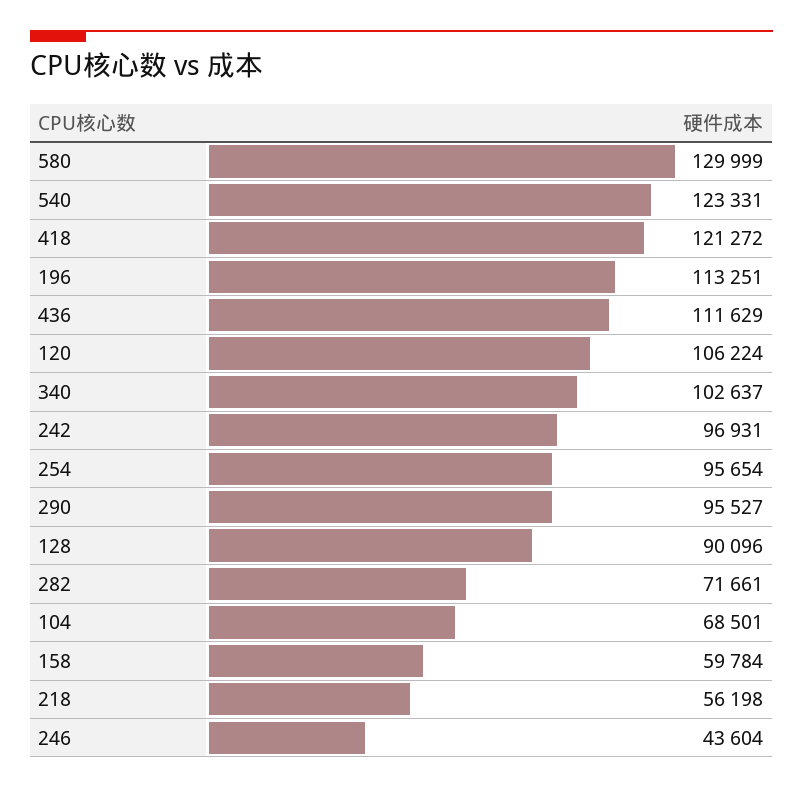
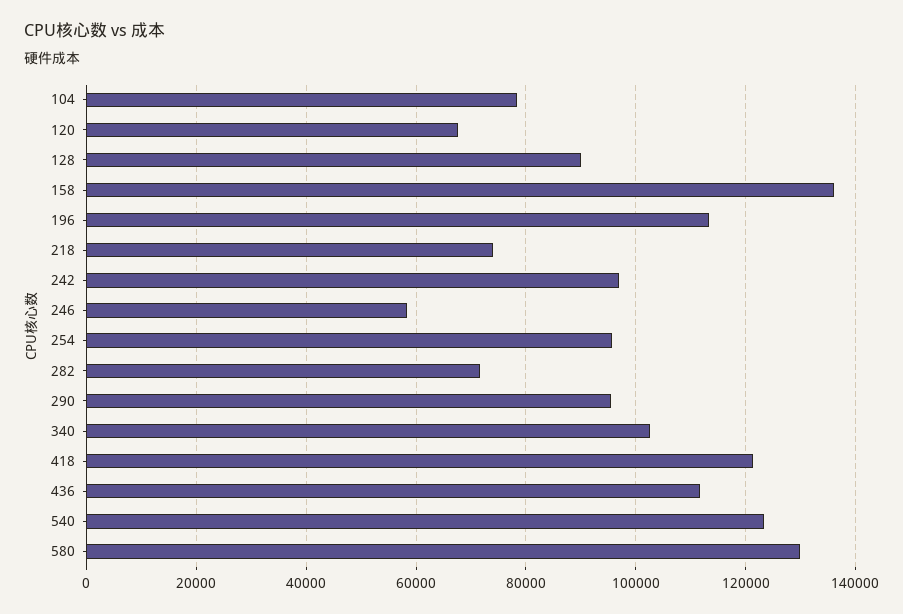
120: 106224 -> 68000
104: 68501 -> 78000
158: 59784 -> 136000
218: 56198 -> 74000
246: 43604 -> 58000

